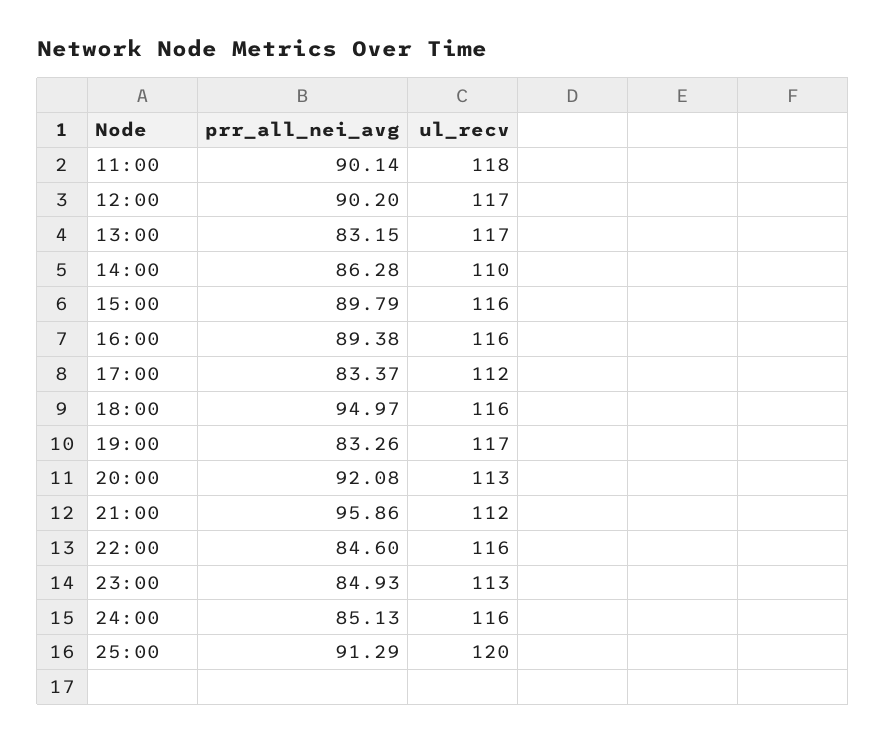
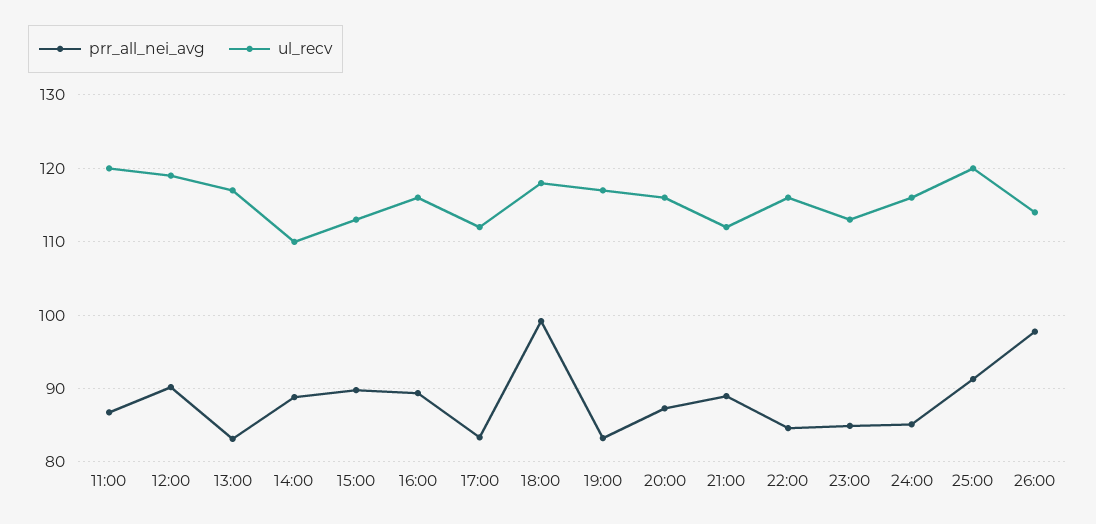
prr_all_nei_avg, 11:00: 90.14 -> 87
ul_recv, 11:00: 118 -> 120
ul_recv, 12:00: 117 -> 119
prr_all_nei_avg, 14:00: 86.28 -> 89
ul_recv, 15:00: 116 -> 113
prr_all_nei_avg, 18:00: 94.97 -> 99
ul_recv, 18:00: 116 -> 118
prr_all_nei_avg, 20:00: 92.08 -> 87
ul_recv, 20:00: 113 -> 116
prr_all_nei_avg, 21:00: 95.86 -> 89
prr_all_nei_avg, 26:00: none -> 98
ul_recv, 26:00: none -> 114

